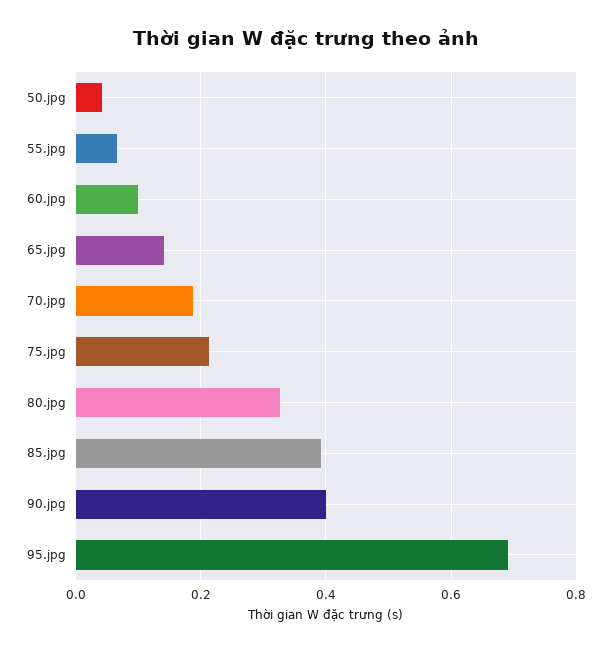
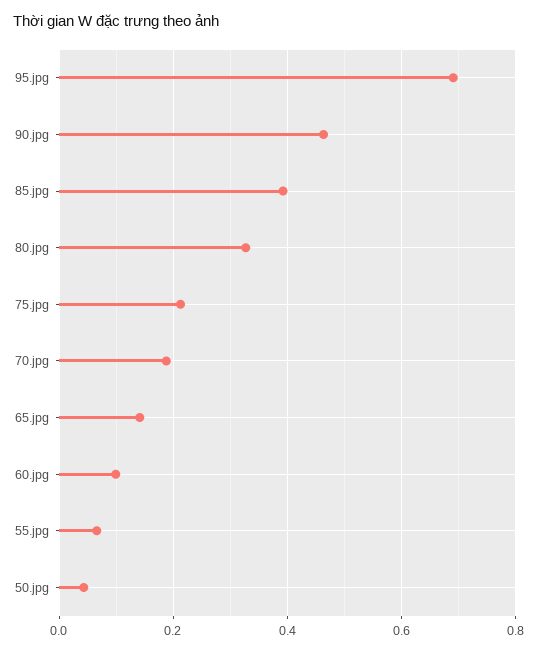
90.jpg: 0.4 -> 0.46

